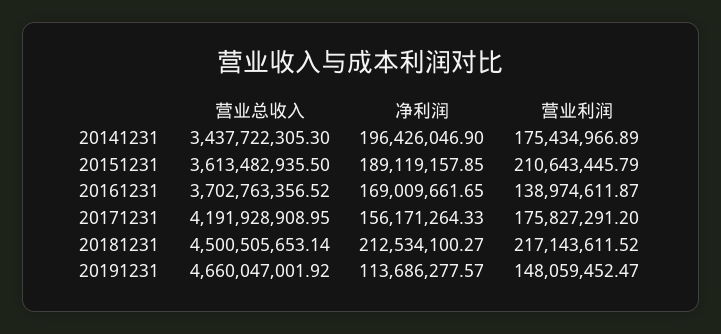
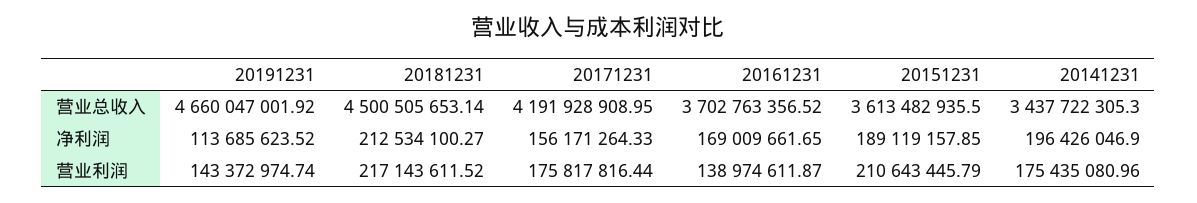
营业利润, 20141231: 175434966.89 -> 175435080.96
营业利润, 20171231: 175827291.2 -> 175817816.44
净利润, 20191231: 113686277.57 -> 113685623.52
营业利润, 20191231: 148059452.47 -> 143372974.74

